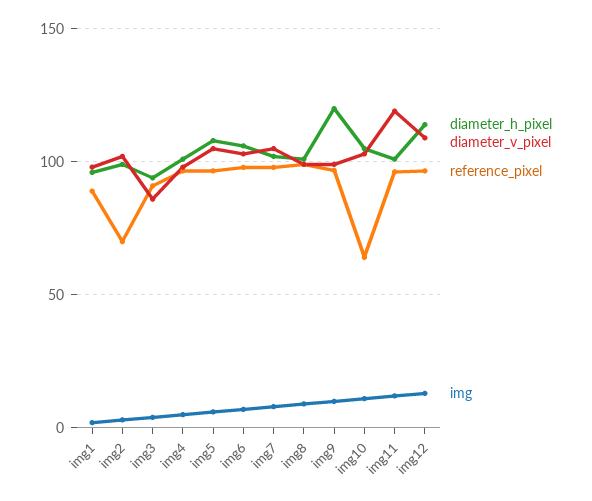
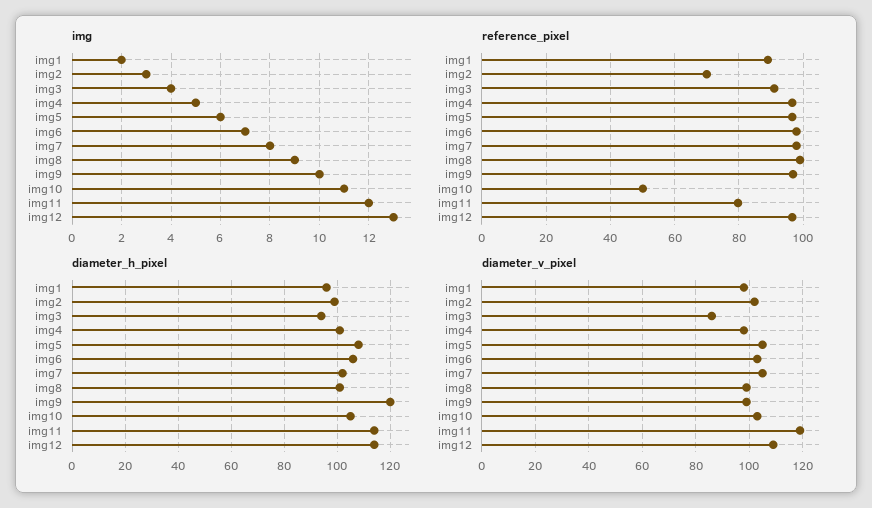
reference_pixel, img10: 65 -> 50
diameter_h_pixel, img11: 100 -> 115
reference_pixel, img11: 95 -> 80

